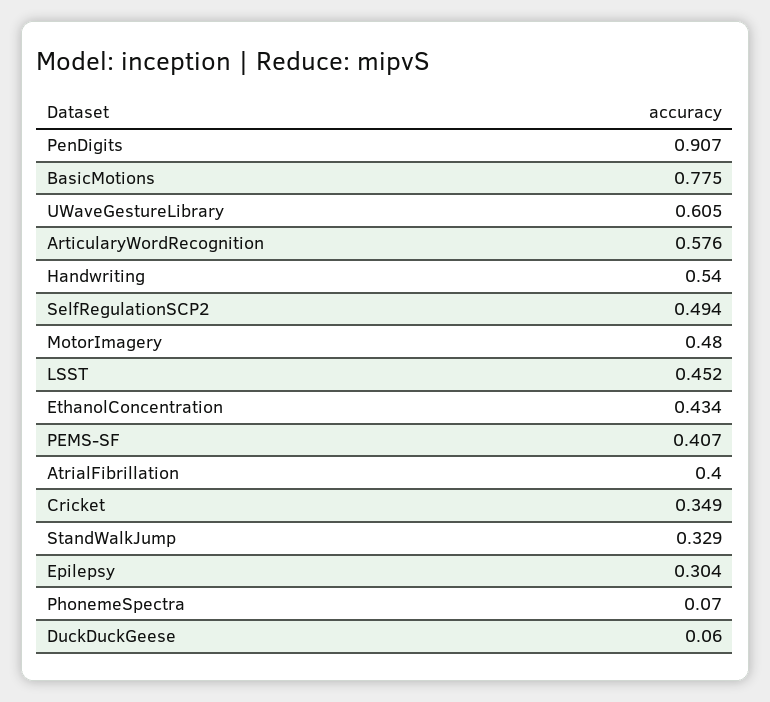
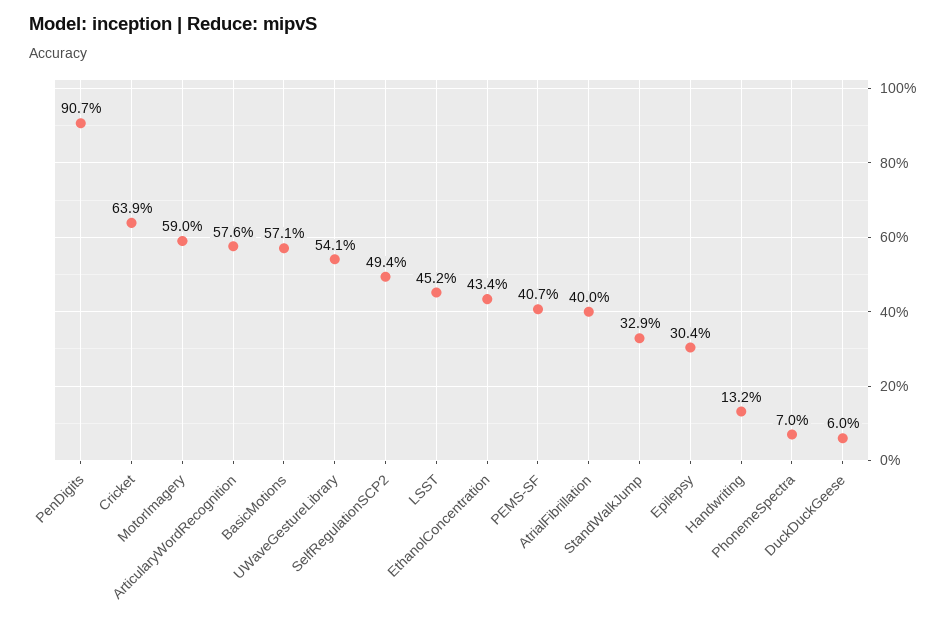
BasicMotions: 0.775 -> 0.571
UWaveGestureLibrary: 0.605 -> 0.541
Handwriting: 0.54 -> 0.132
MotorImagery: 0.48 -> 0.59
Cricket: 0.349 -> 0.639

